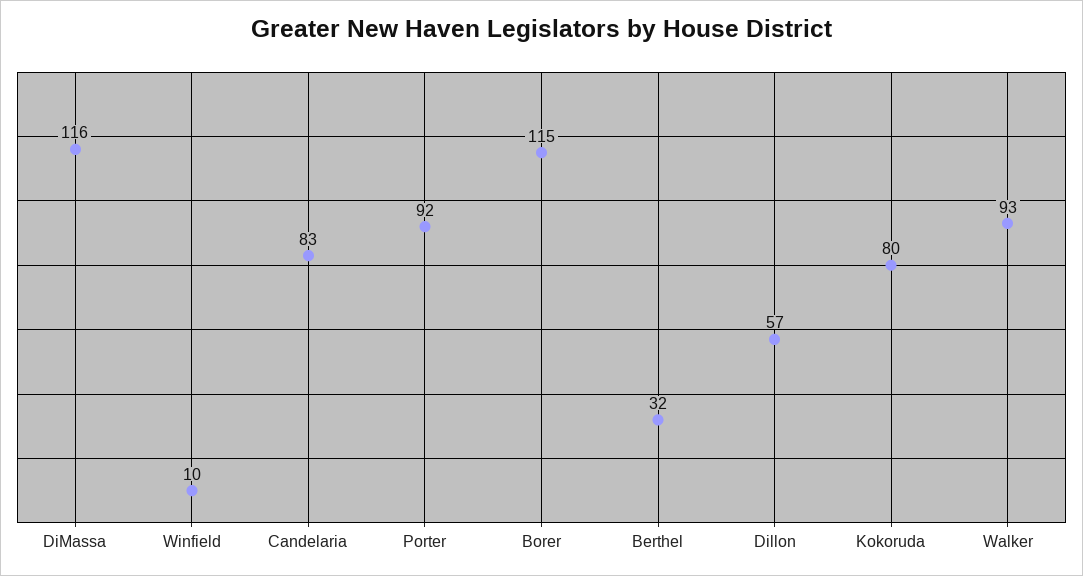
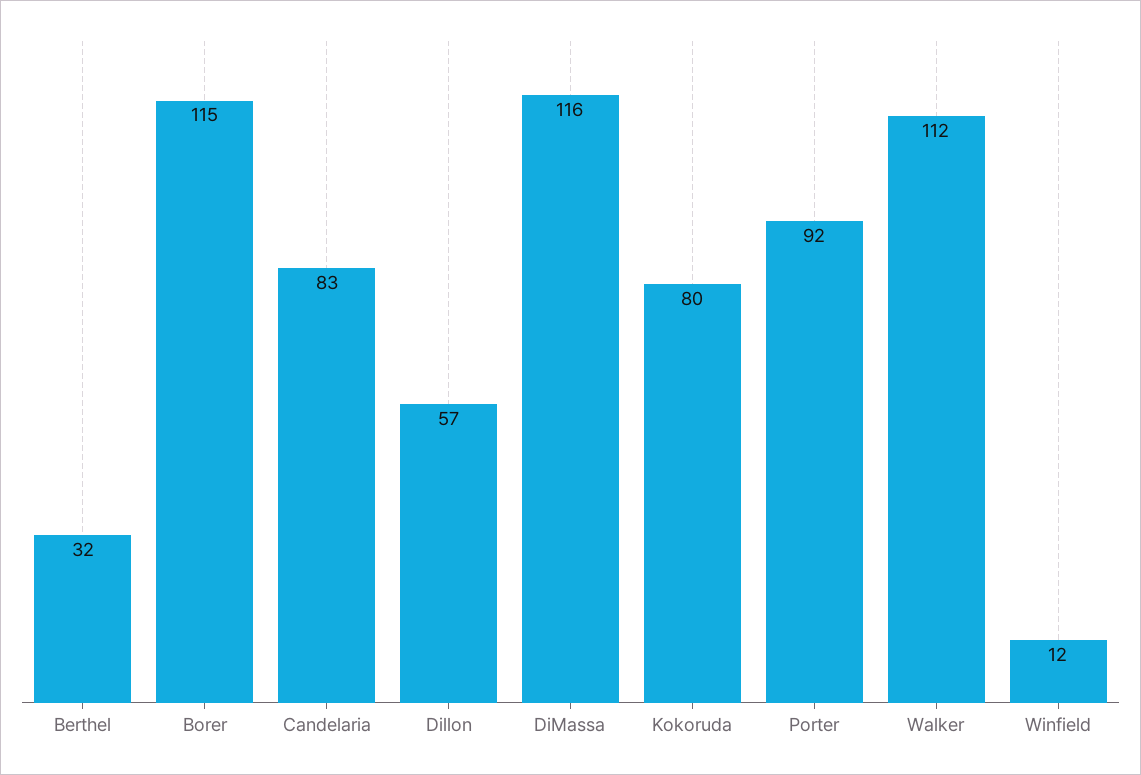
Winfield: 10 -> 12
Walker: 93 -> 112

